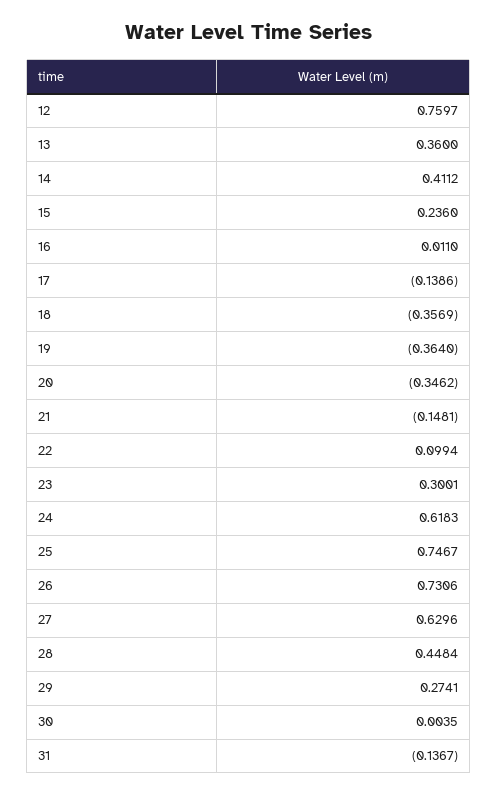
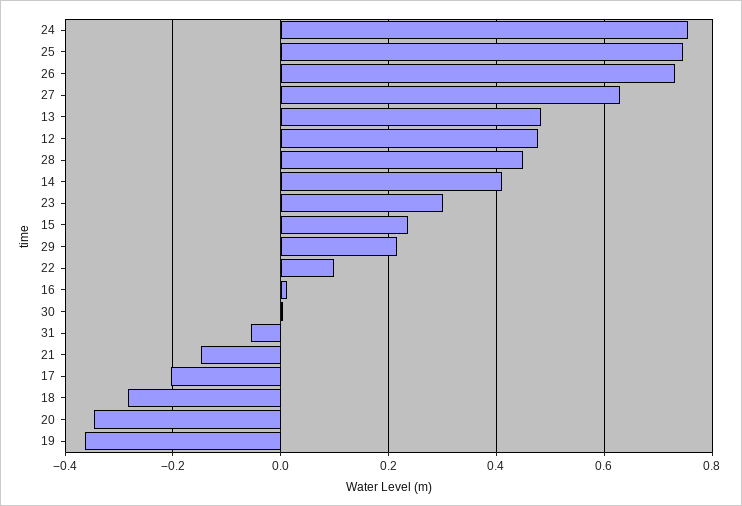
12: 0.7597 -> 0.48
13: 0.36 -> 0.48
17: -0.1386 -> -0.2
18: -0.3569 -> -0.28
24: 0.6183 -> 0.76
29: 0.2741 -> 0.22
31: -0.1367 -> -0.06

